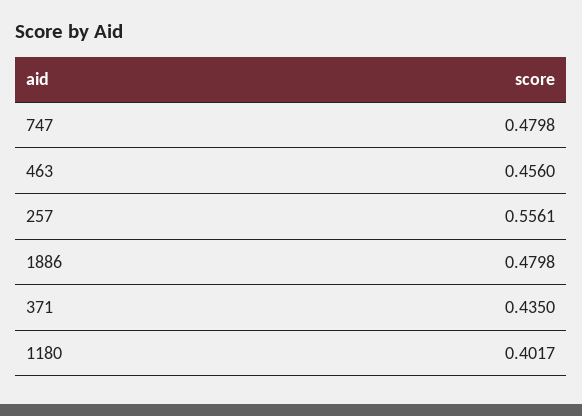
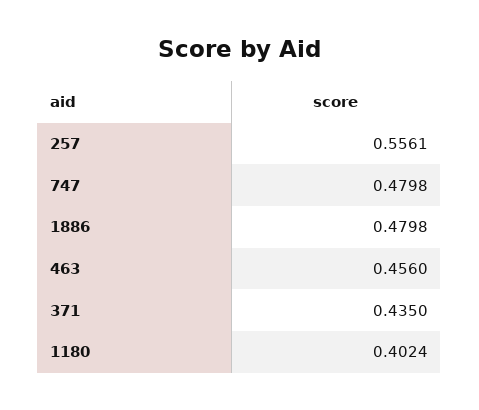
1180: 0.4017 -> 0.4024

